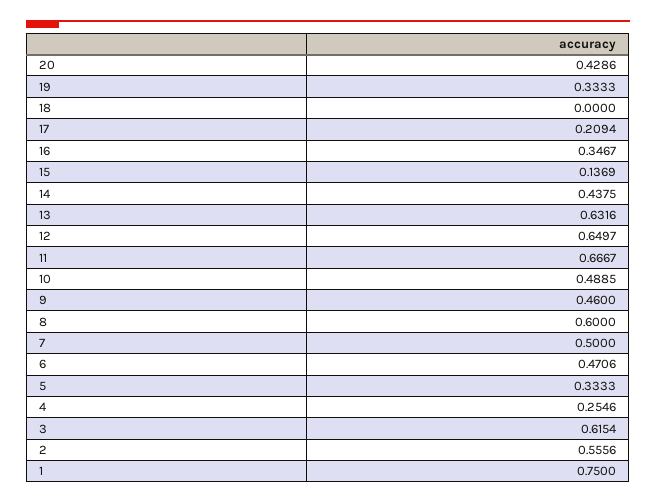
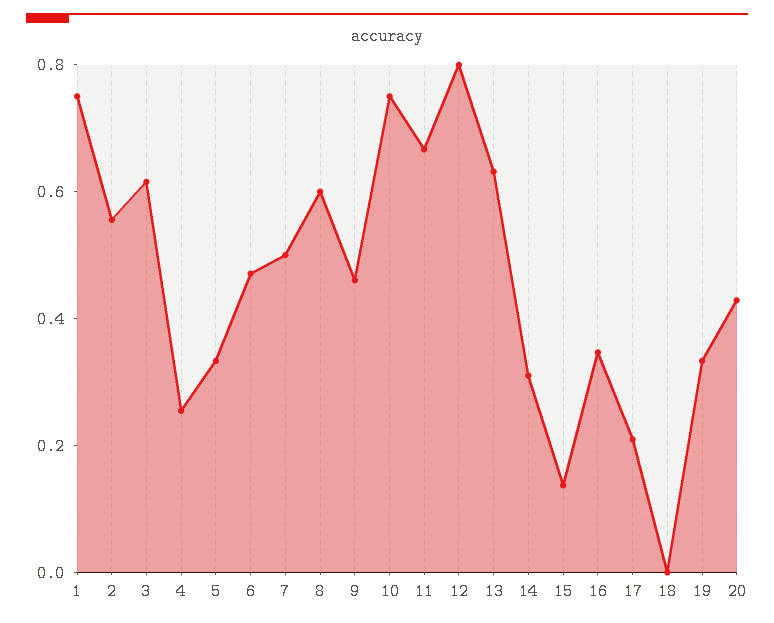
14: 0.4375 -> 0.3
12: 0.6497 -> 0.8
10: 0.4885 -> 0.75

